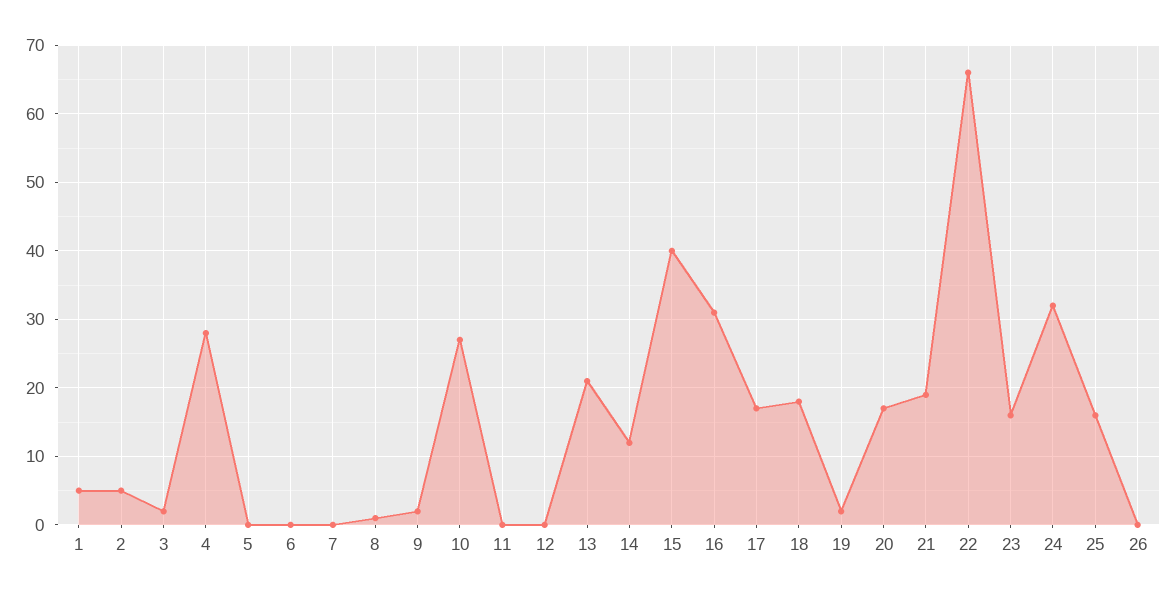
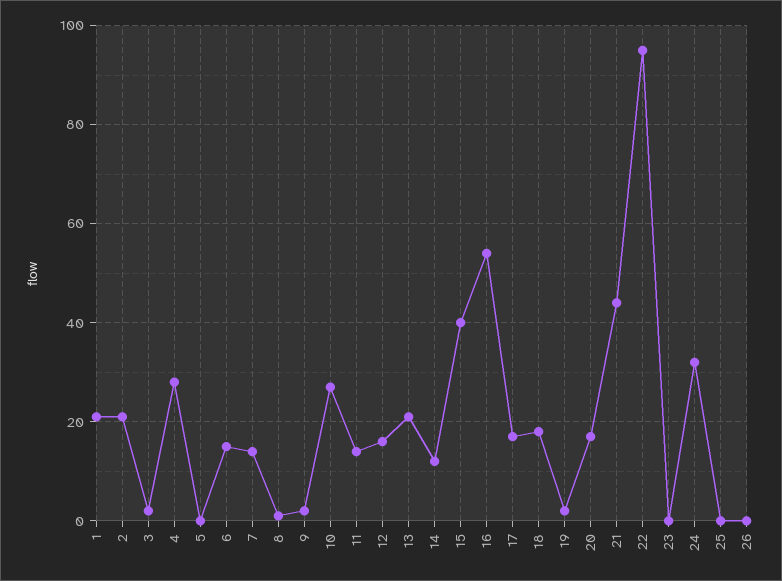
1: 5 -> 20
2: 5 -> 20
6: 0 -> 15
7: 0 -> 15
11: 0 -> 15
12: 0 -> 15
16: 31 -> 55
21: 19 -> 45
22: 66 -> 95
23: 16 -> 0
25: 16 -> 0

